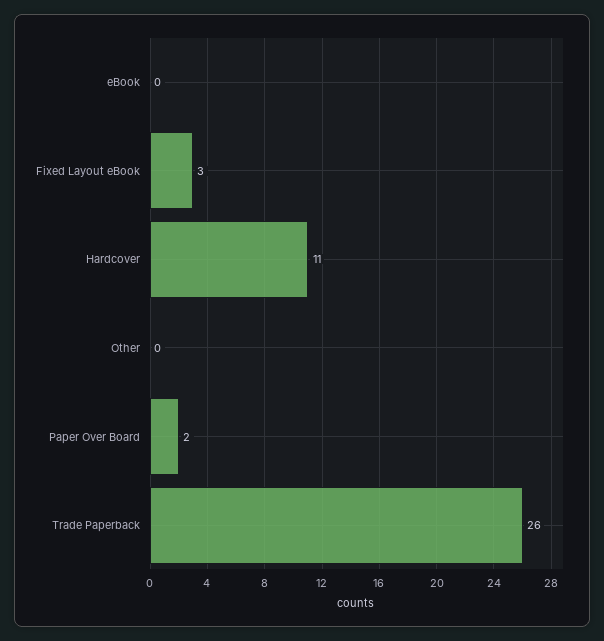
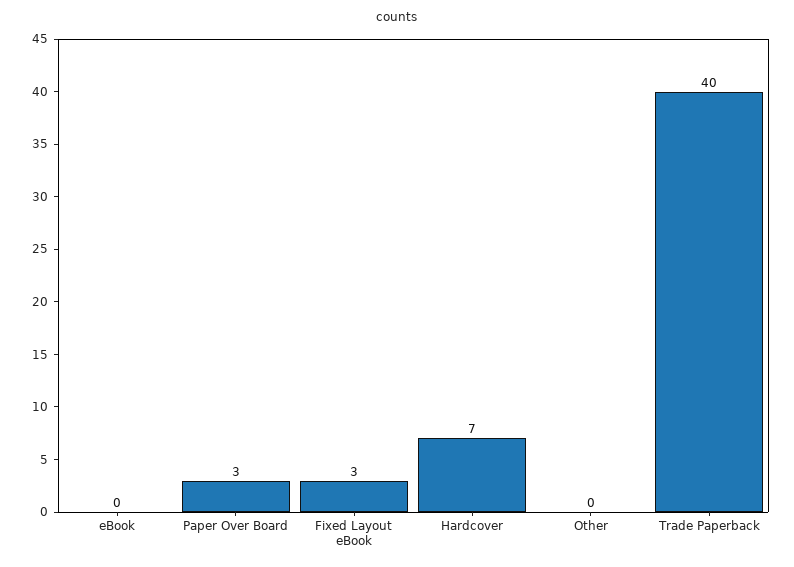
Hardcover: 11 -> 7
Paper Over Board: 2 -> 3
Trade Paperback: 26 -> 40

